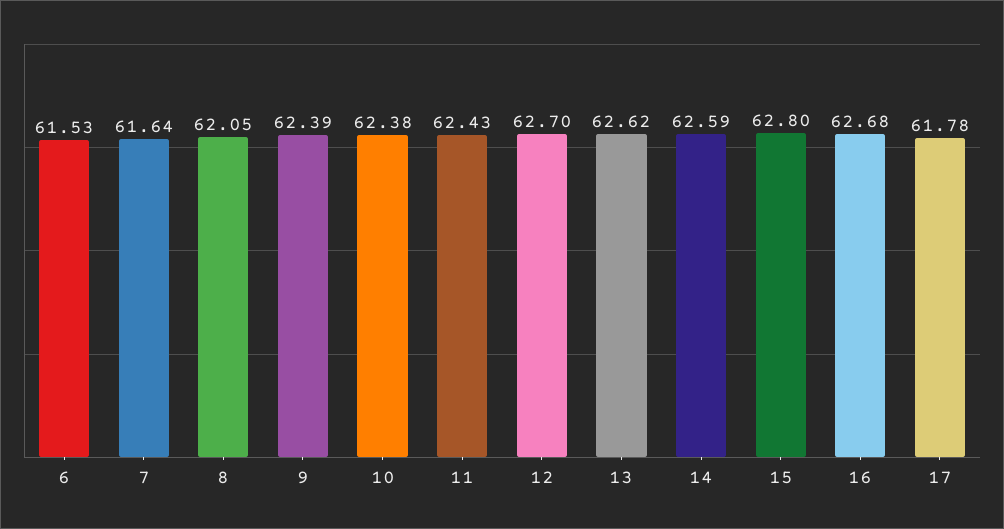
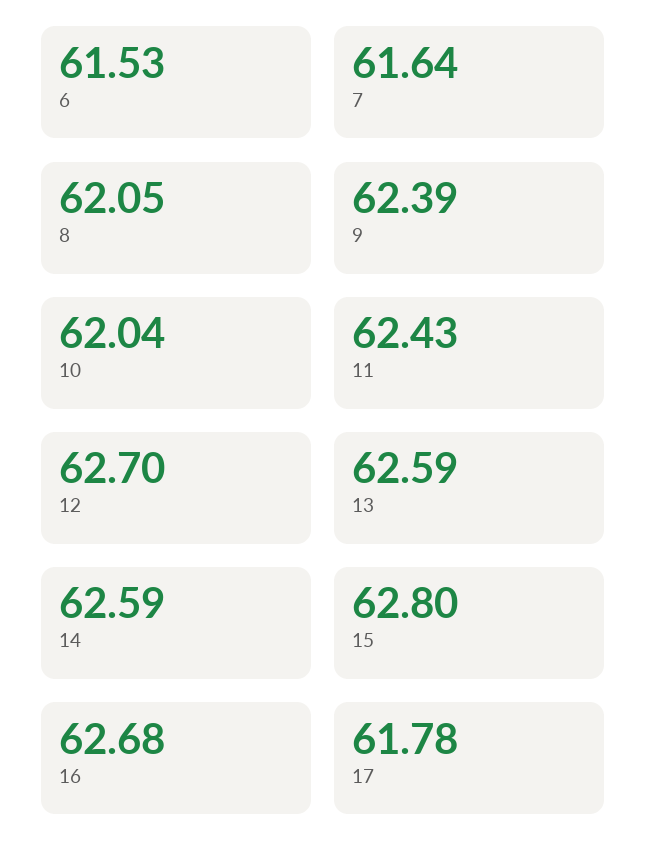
10: 62.38 -> 62.04
13: 62.62 -> 62.59

